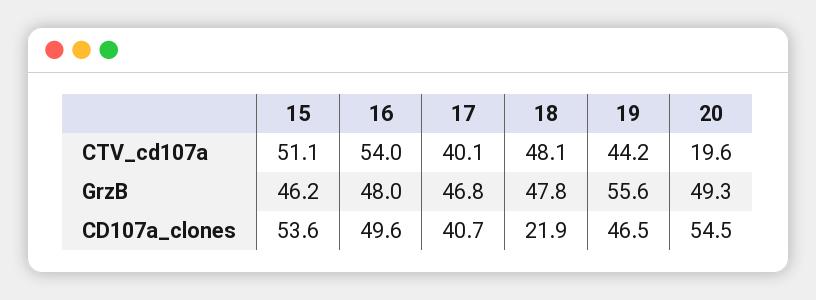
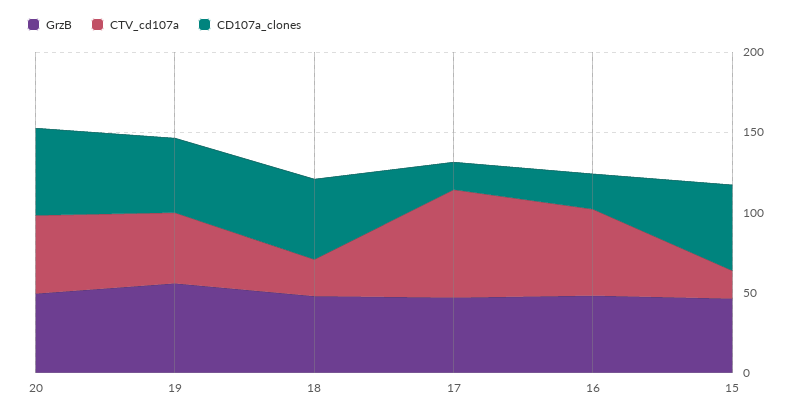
CTV_cd107a, 15: 51.1 -> 20
CTV_cd107a, 17: 40.1 -> 70
CTV_cd107a, 18: 48.1 -> 20
CTV_cd107a, 20: 19.6 -> 50
CD107a_clones, 16: 49.6 -> 20
CD107a_clones, 17: 40.7 -> 20
CD107a_clones, 18: 21.9 -> 50

